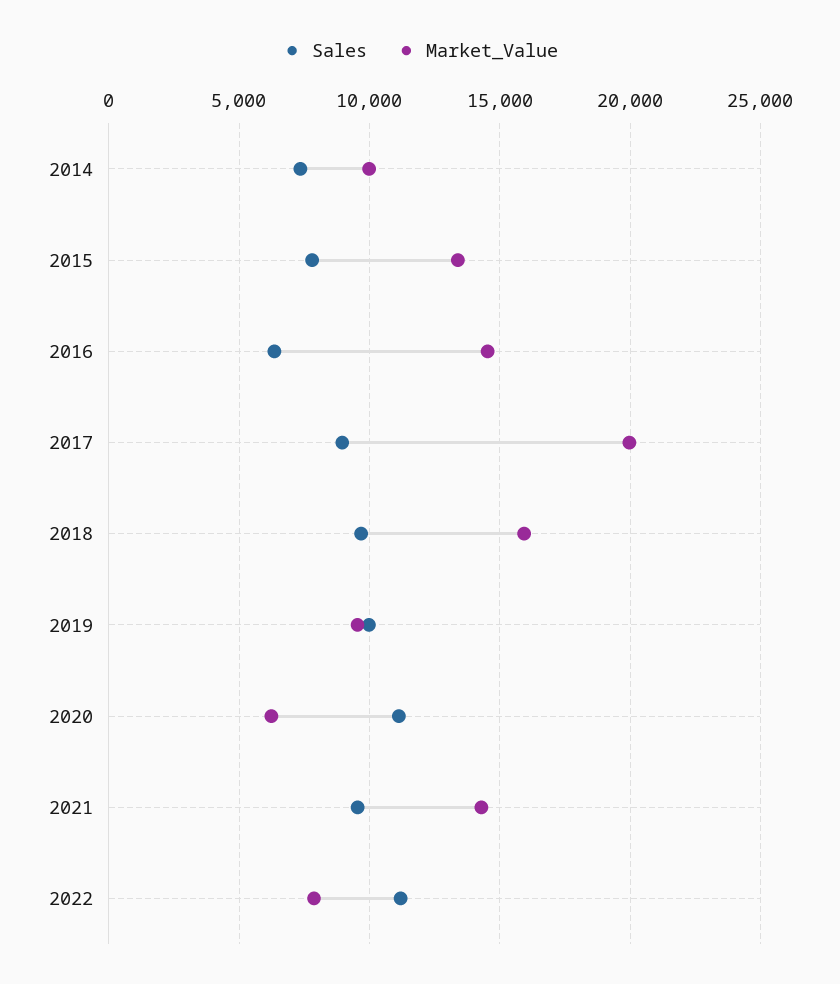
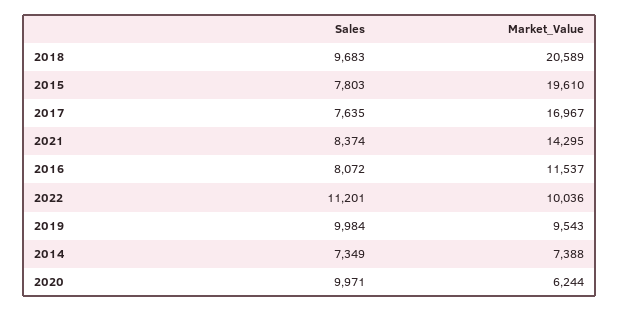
Market_Value, 2014: 10000 -> 7388
Market_Value, 2015: 13500 -> 19610
Sales, 2016: 6500 -> 8072
Market_Value, 2016: 14500 -> 11537
Sales, 2017: 9000 -> 7635
Market_Value, 2017: 20000 -> 16967
Market_Value, 2018: 16000 -> 20589
Sales, 2020: 11000 -> 9971
Sales, 2021: 9500 -> 8374
Market_Value, 2022: 8000 -> 10036

